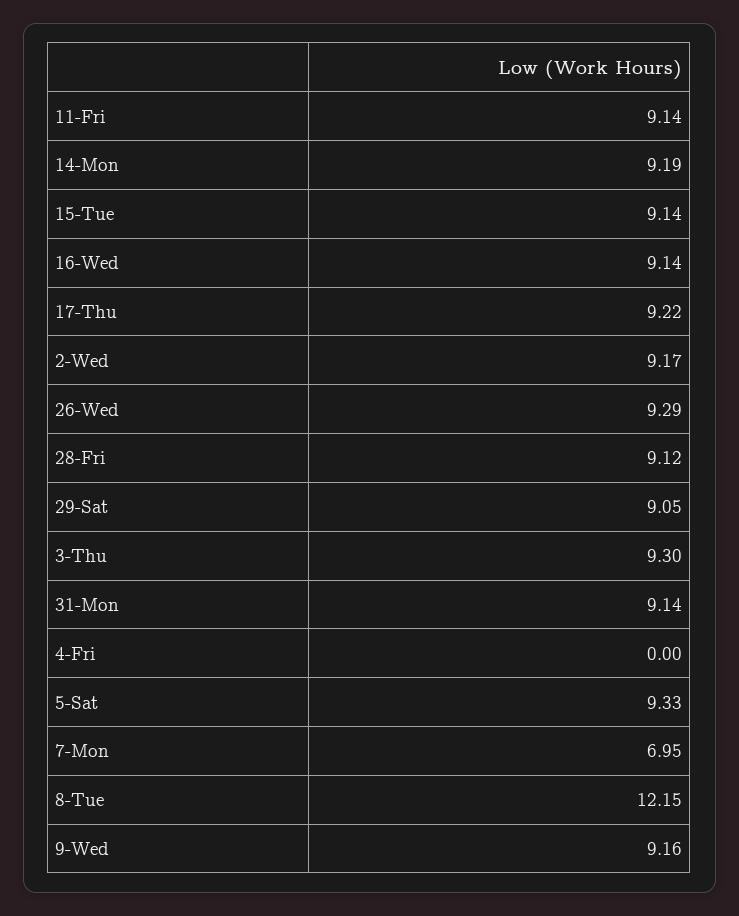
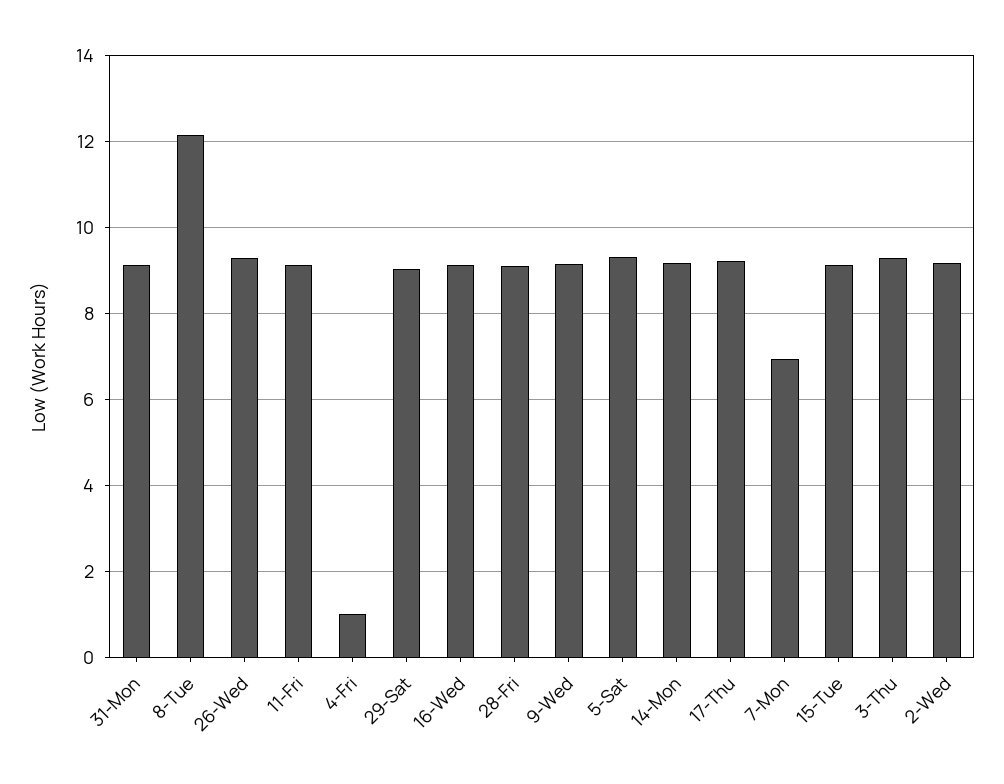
4-Fri: 0 -> 1

